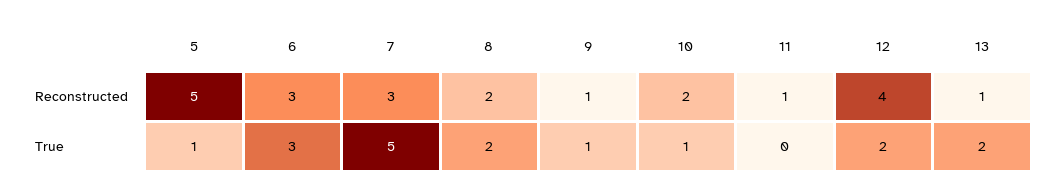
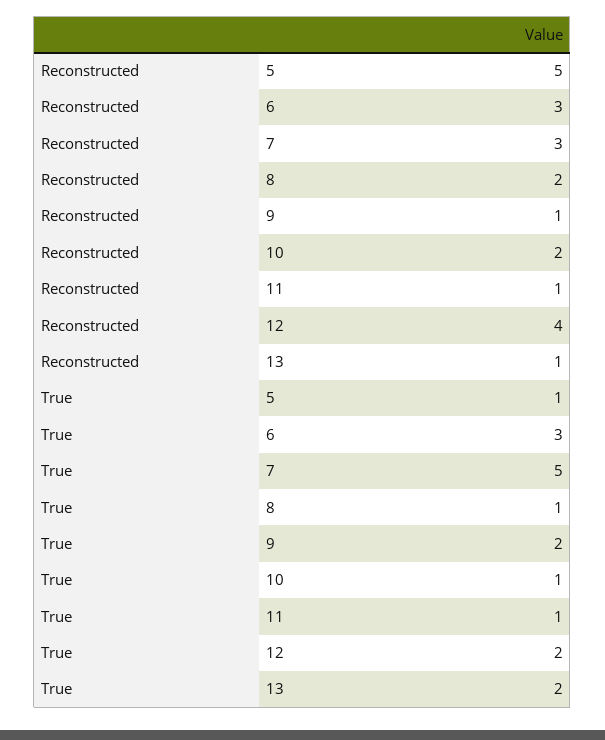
8, True: 2 -> 1
9, True: 1 -> 2
11, True: 0 -> 1

